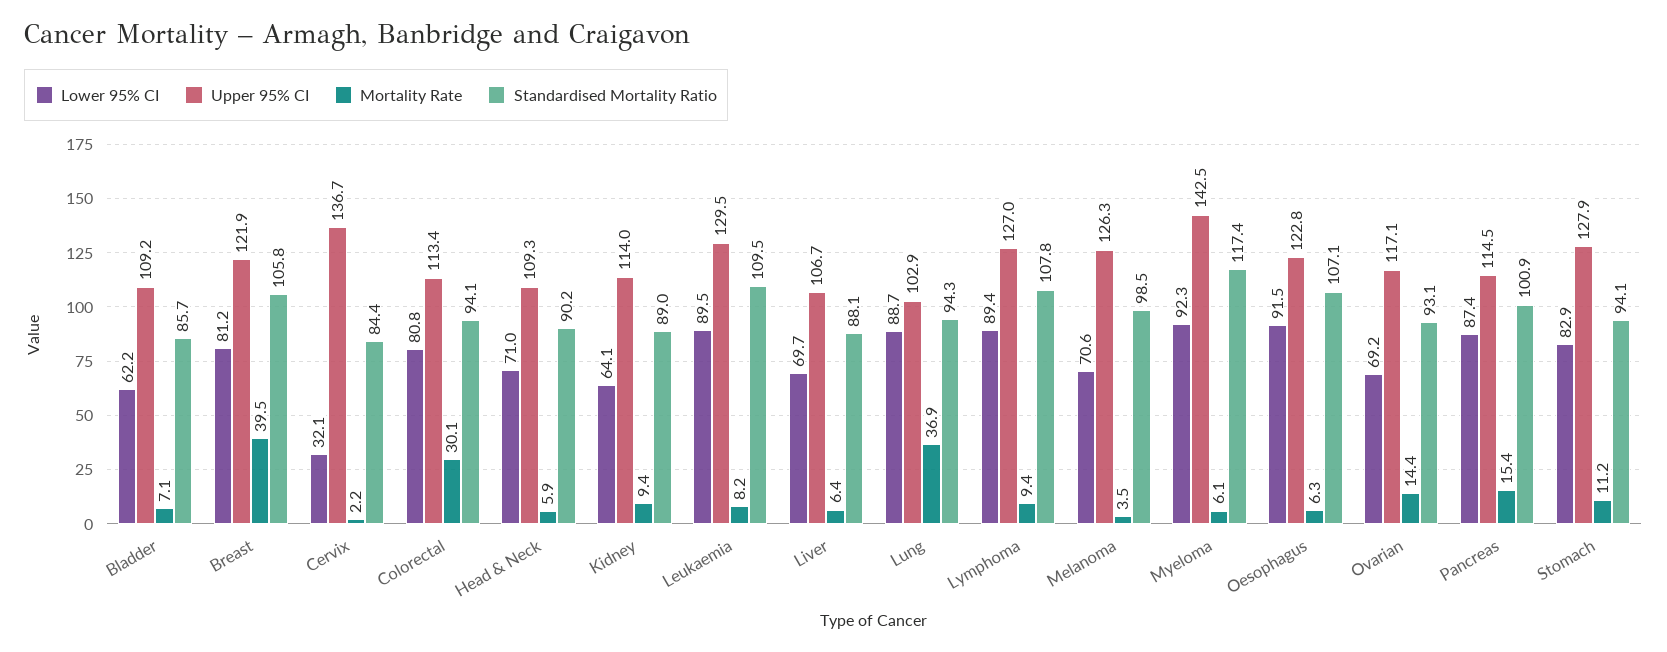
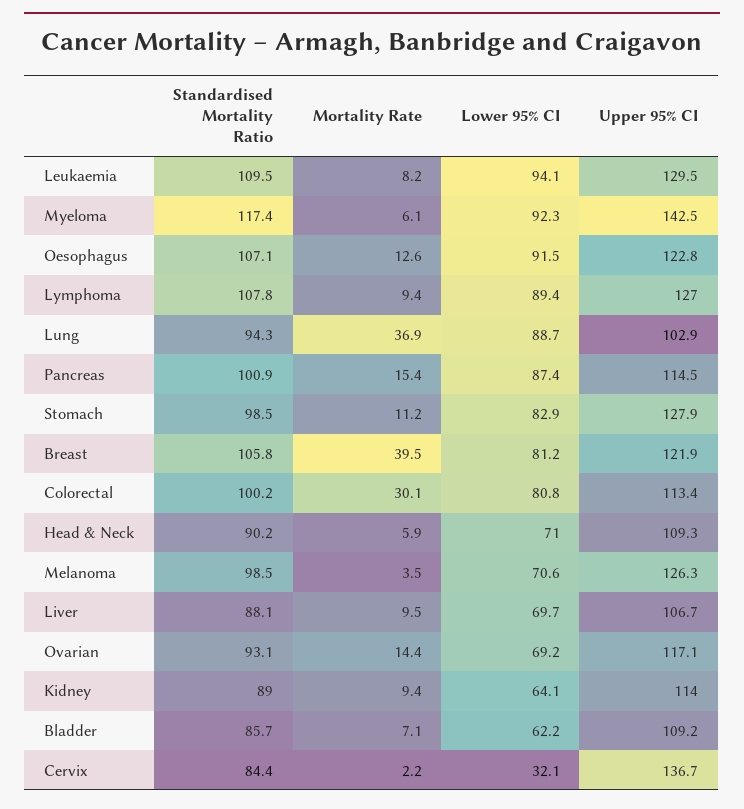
Standardised Mortality Ratio, Colorectal: 94.1 -> 100.2
Lower 95% CI, Leukaemia: 89.5 -> 94.1
Mortality Rate, Liver: 6.4 -> 9.5
Mortality Rate, Oesophagus: 6.3 -> 12.6
Standardised Mortality Ratio, Stomach: 94.1 -> 98.5

